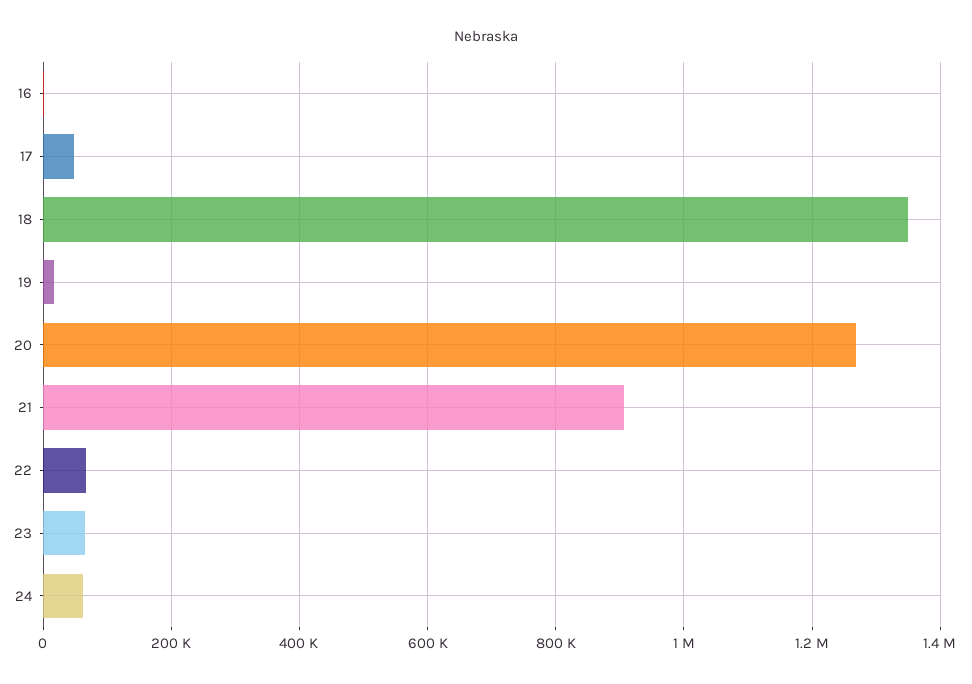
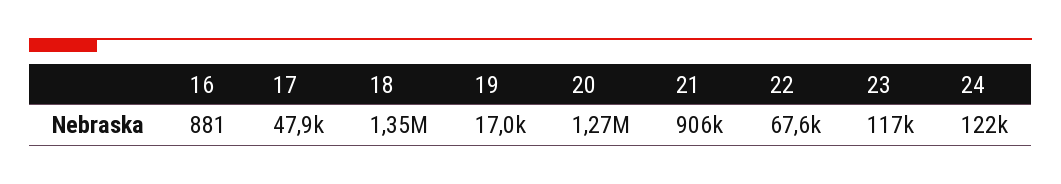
23: 60000 -> 117000
24: 60000 -> 122000

